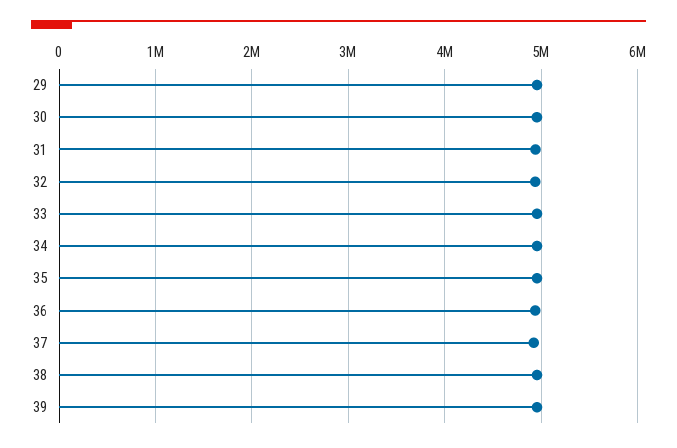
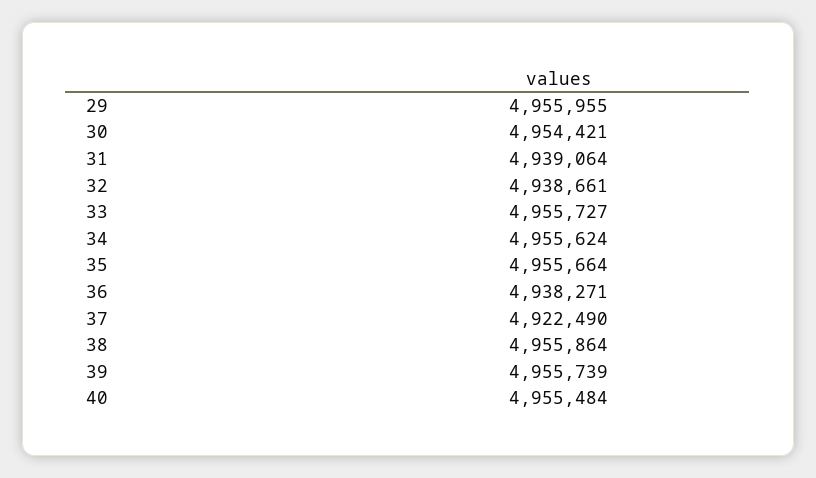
40: none -> 4955484

